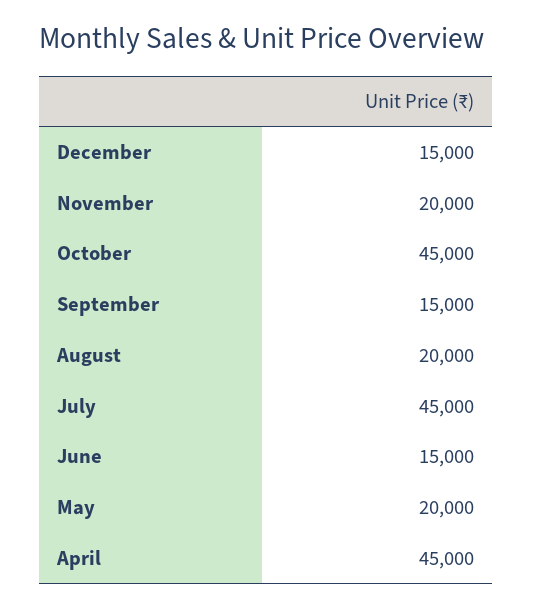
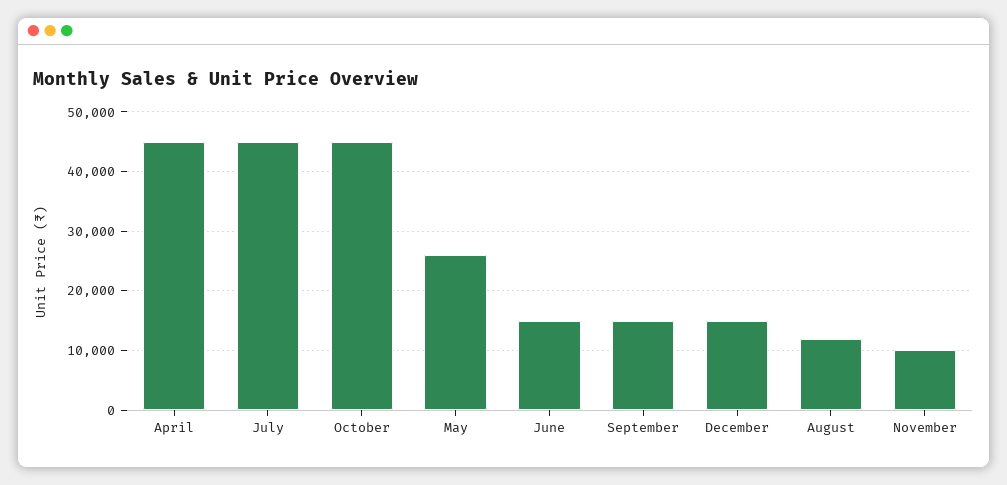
November: 20000 -> 10000
August: 20000 -> 12000
May: 20000 -> 26000

